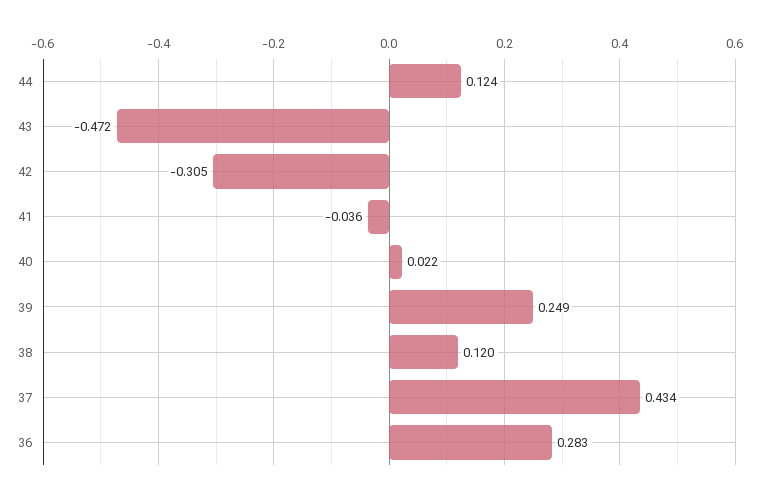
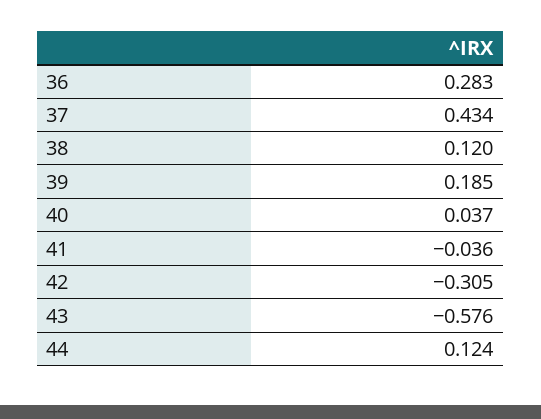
43: -0.472 -> -0.576
40: 0.022 -> 0.037
39: 0.249 -> 0.185

